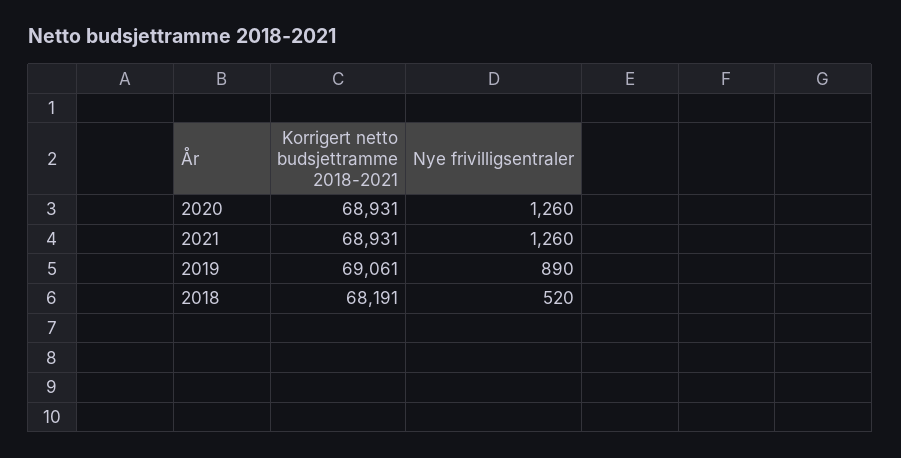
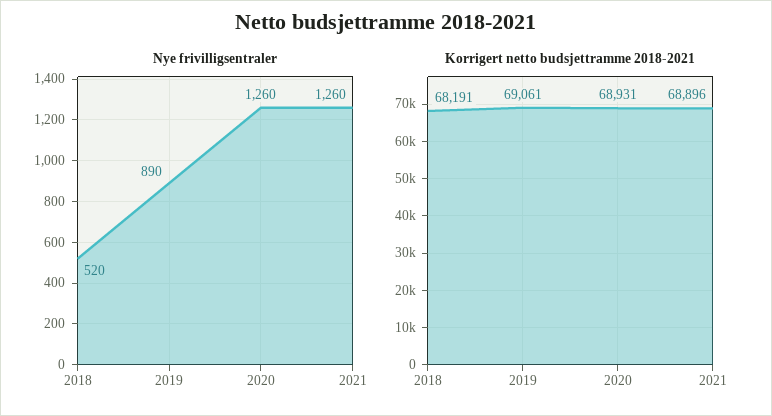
Korrigert netto budsjettramme 2018-2021, 2021: 68931 -> 68896

